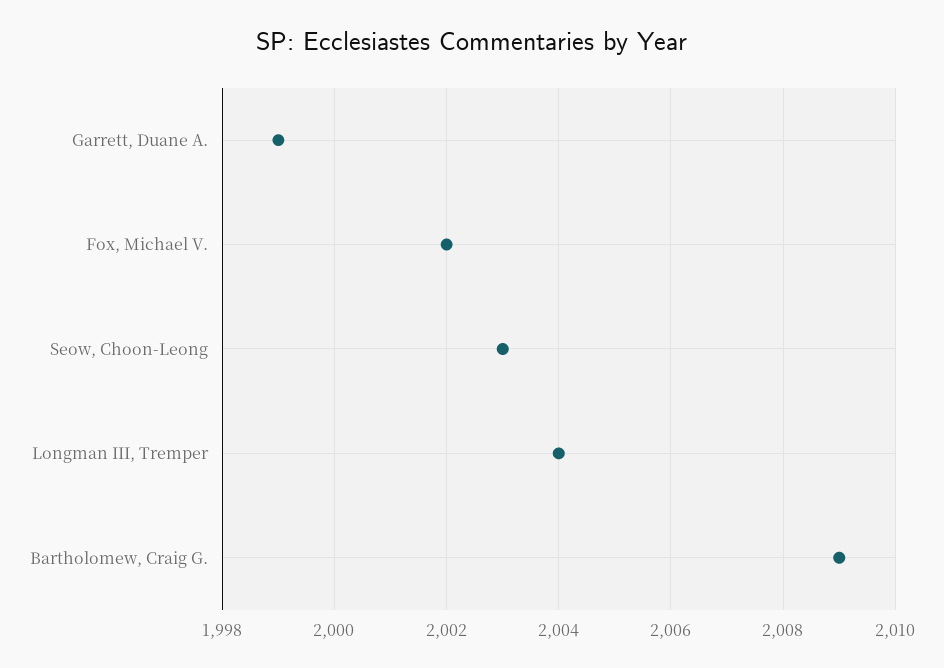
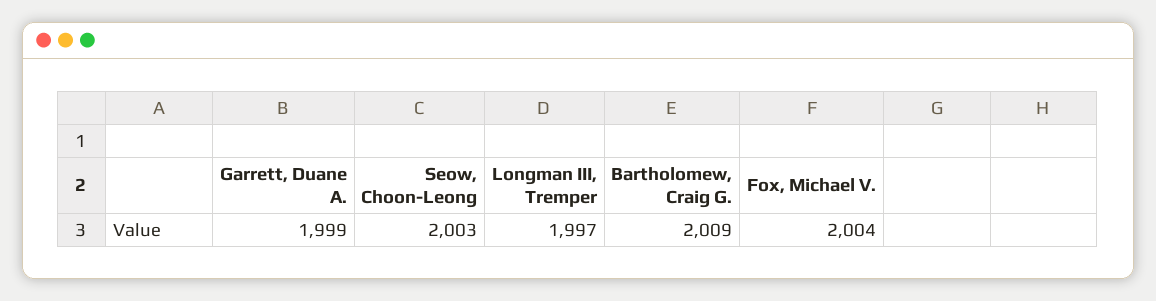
Fox, Michael V.: 2002 -> 2004
Longman III, Tremper: 2004 -> 1997

